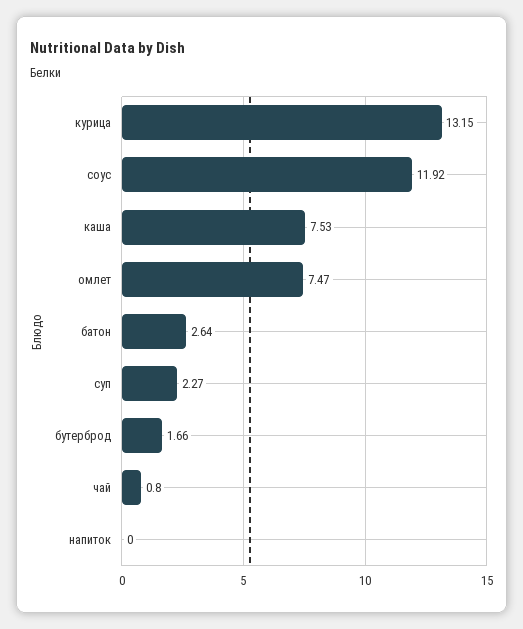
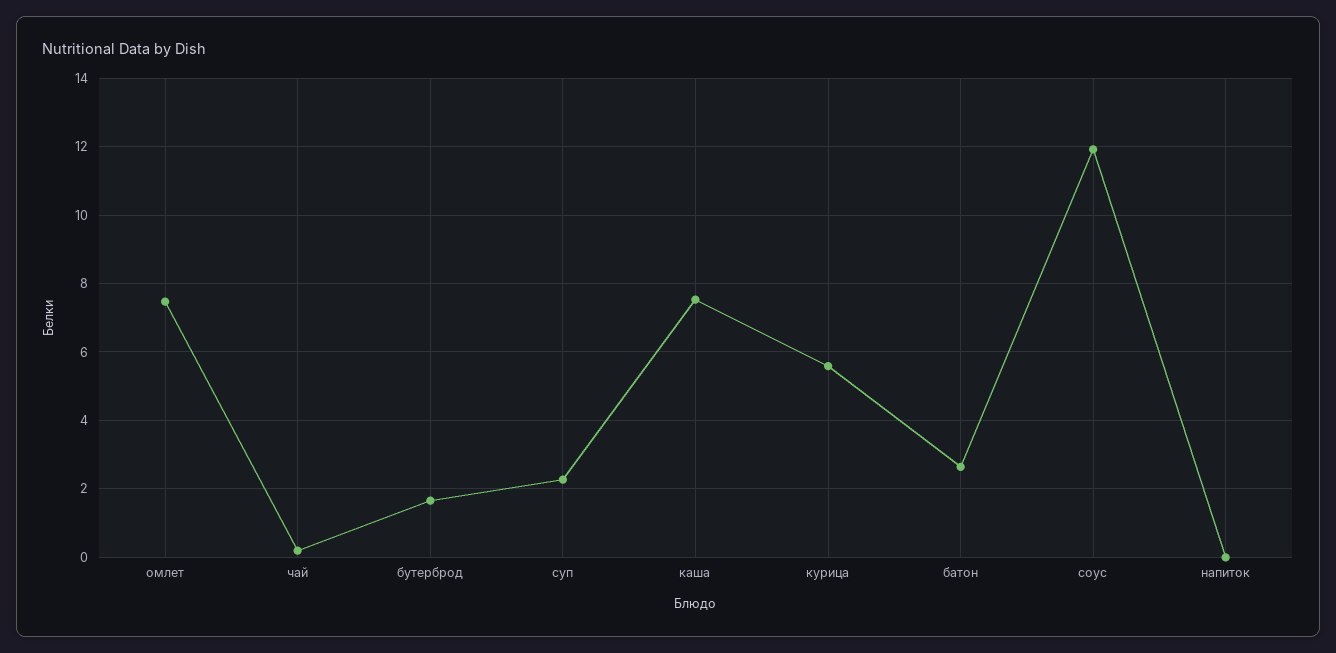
курица: 13.15 -> 5.6
чай: 0.8 -> 0.2

